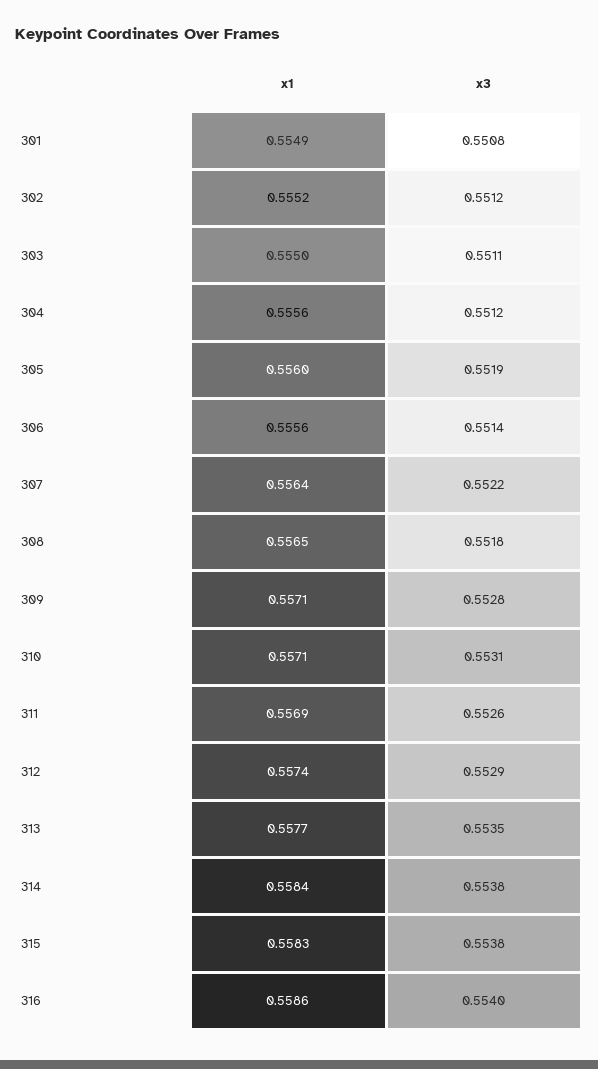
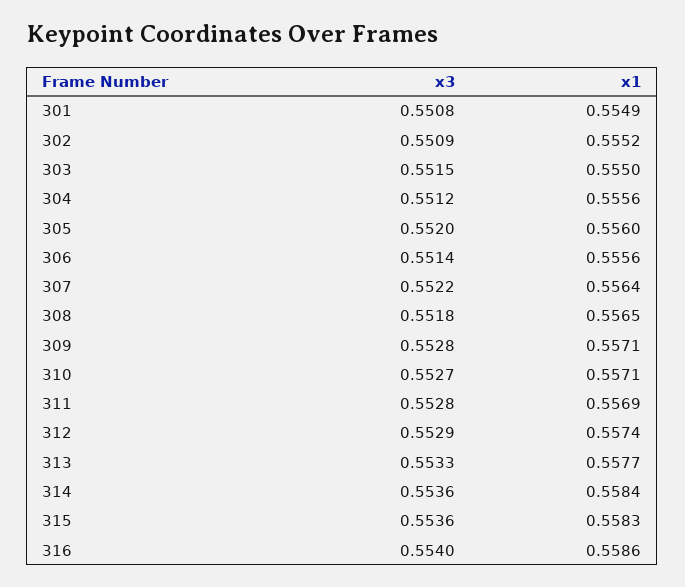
x3, 302: 0.5512 -> 0.5509
x3, 303: 0.5511 -> 0.5515
x3, 305: 0.5519 -> 0.552
x3, 310: 0.5531 -> 0.5527
x3, 311: 0.5526 -> 0.5528
x3, 313: 0.5535 -> 0.5533
x3, 314: 0.5538 -> 0.5536
x3, 315: 0.5538 -> 0.5536

